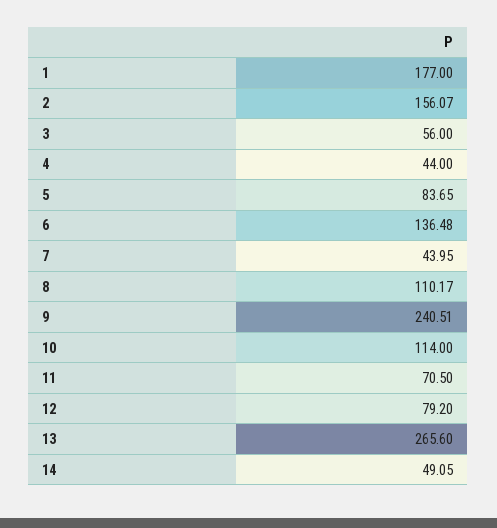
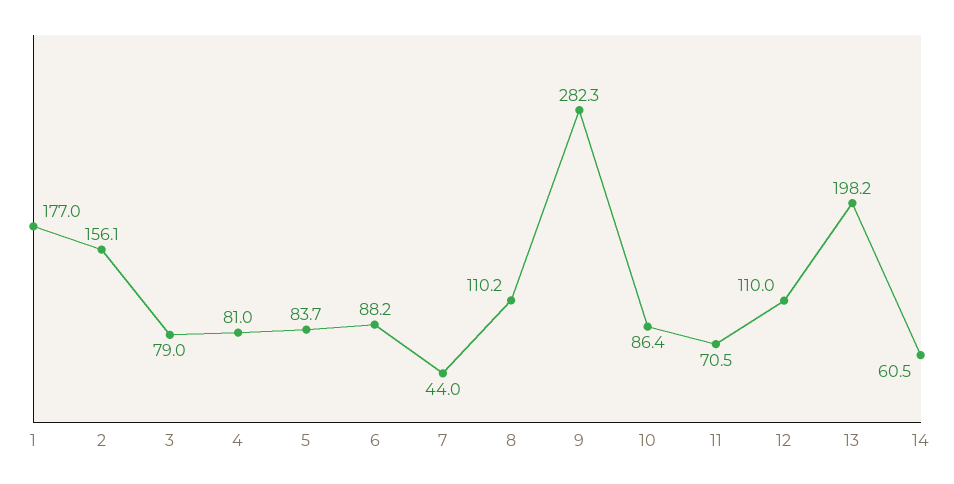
3: 56 -> 79
4: 44 -> 81
6: 136.48 -> 88.2
9: 240.51 -> 282.3
10: 114 -> 86.4
12: 79.2 -> 110
13: 265.6 -> 198.2
14: 49.05 -> 60.5

